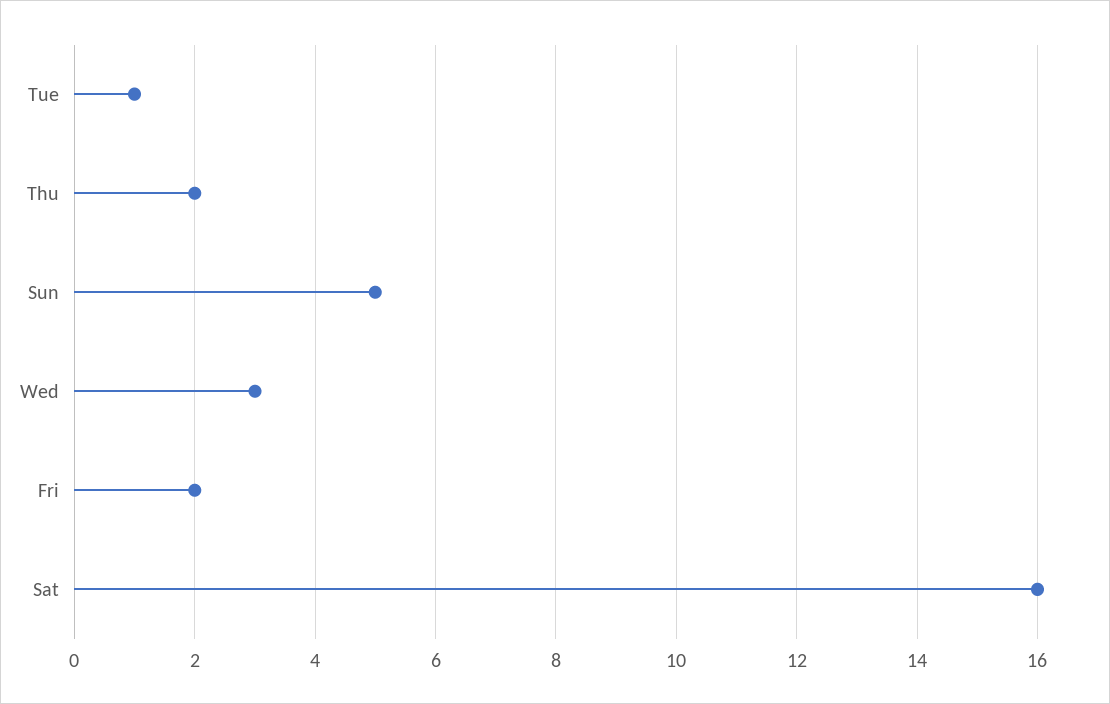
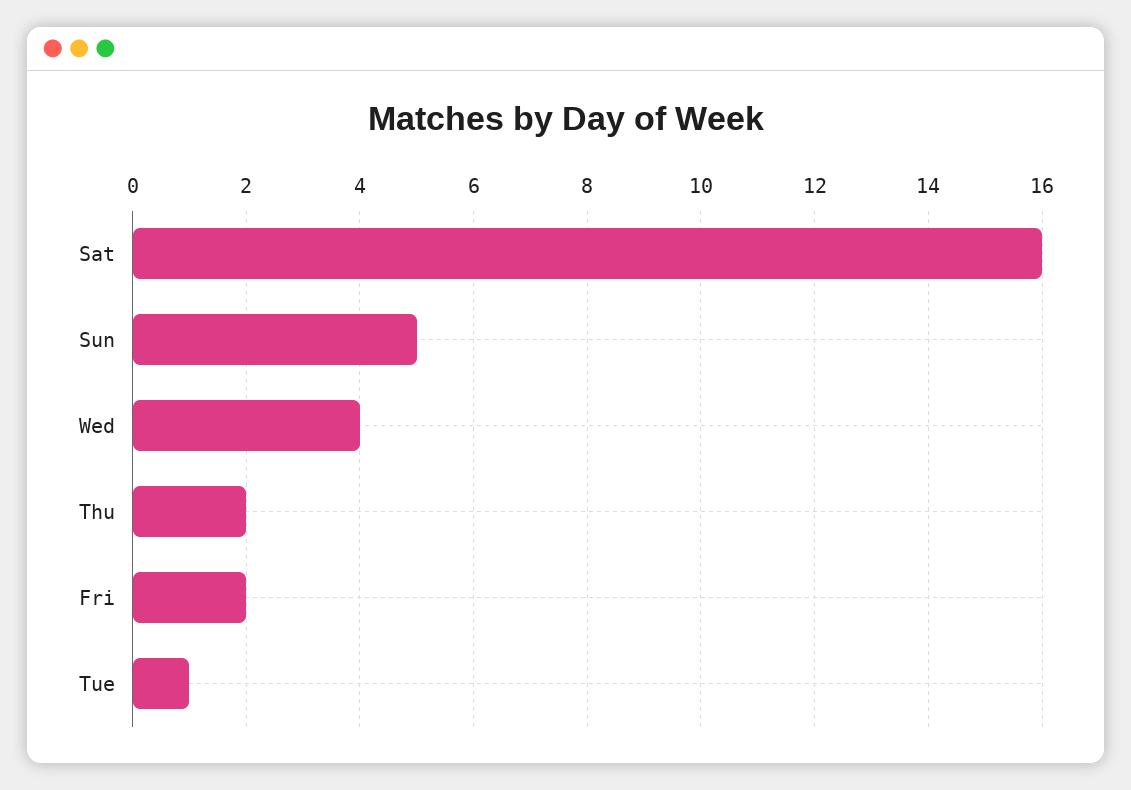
Wed: 3 -> 4

